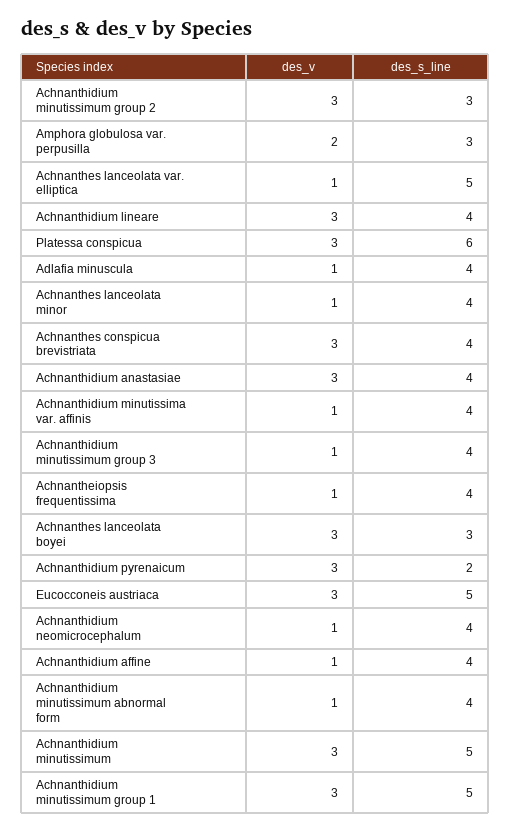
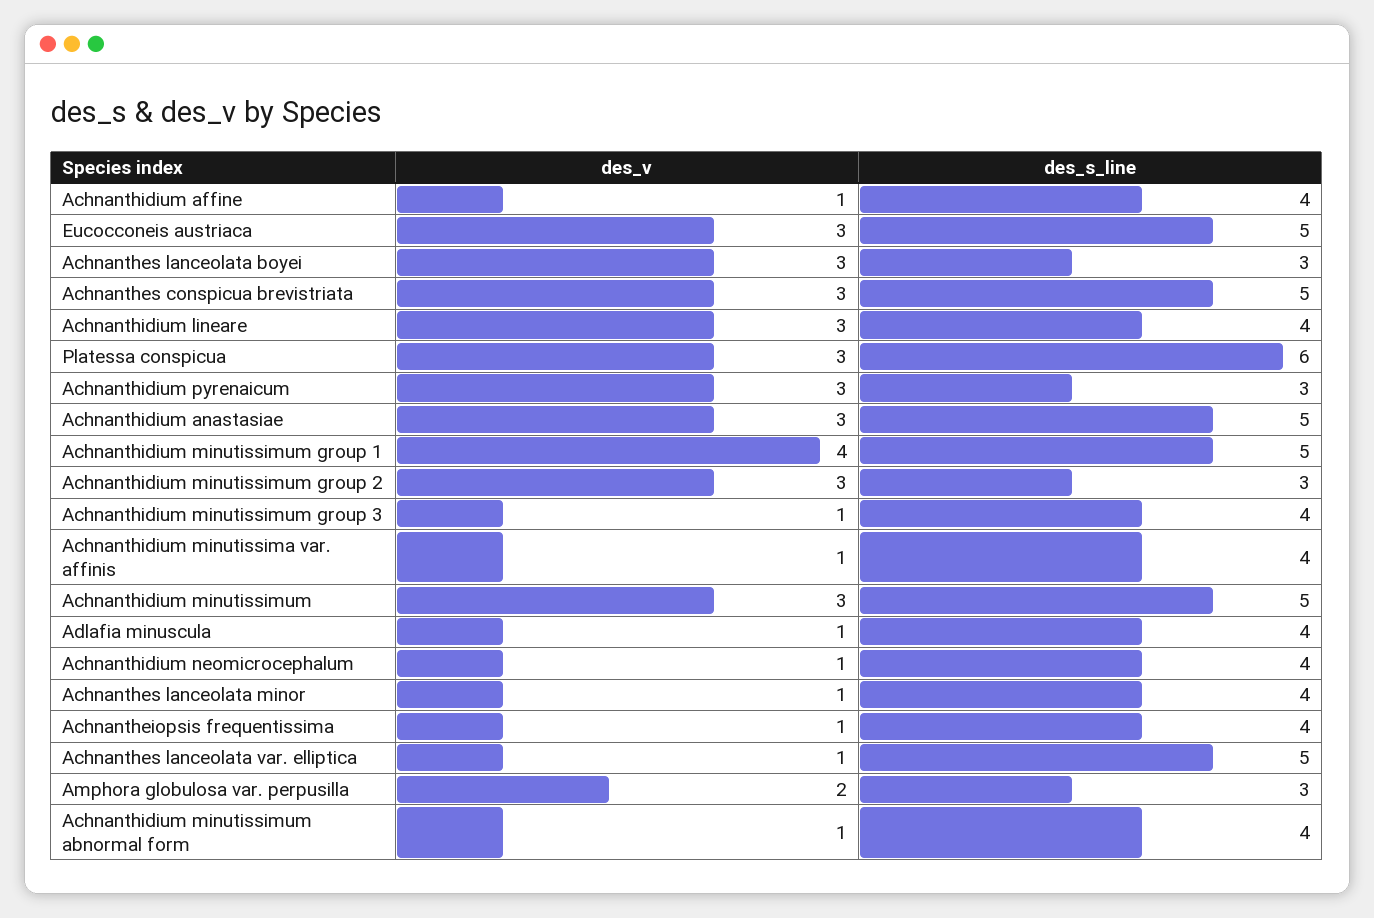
des_s_line, Achnanthes conspicua brevistriata: 4 -> 5
des_s_line, Achnanthidium anastasiae: 4 -> 5
des_s_line, Achnanthidium pyrenaicum: 2 -> 3
des_v, Achnanthidium minutissimum group 1: 3 -> 4

